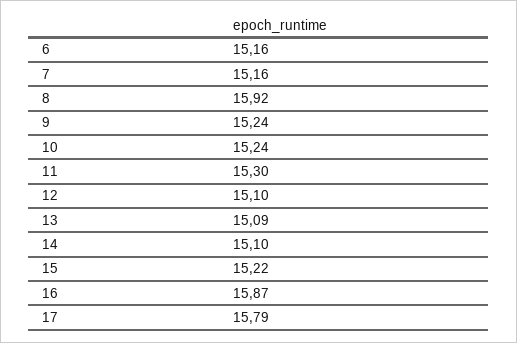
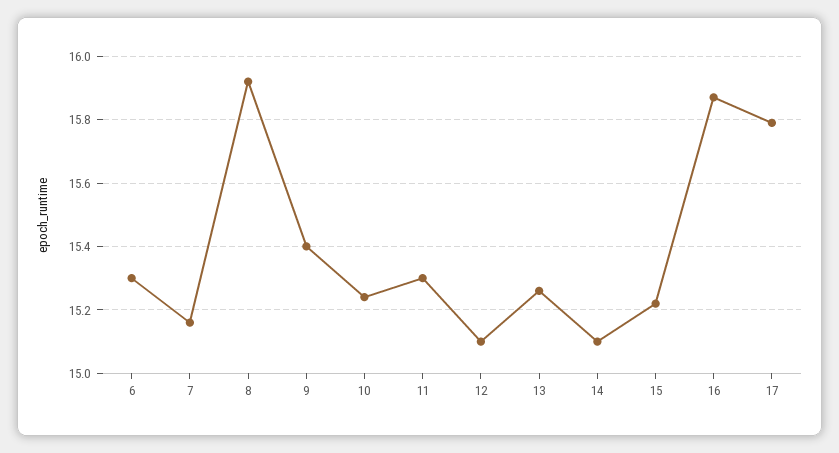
6: 15.16 -> 15.3
9: 15.24 -> 15.4
13: 15.09 -> 15.25

